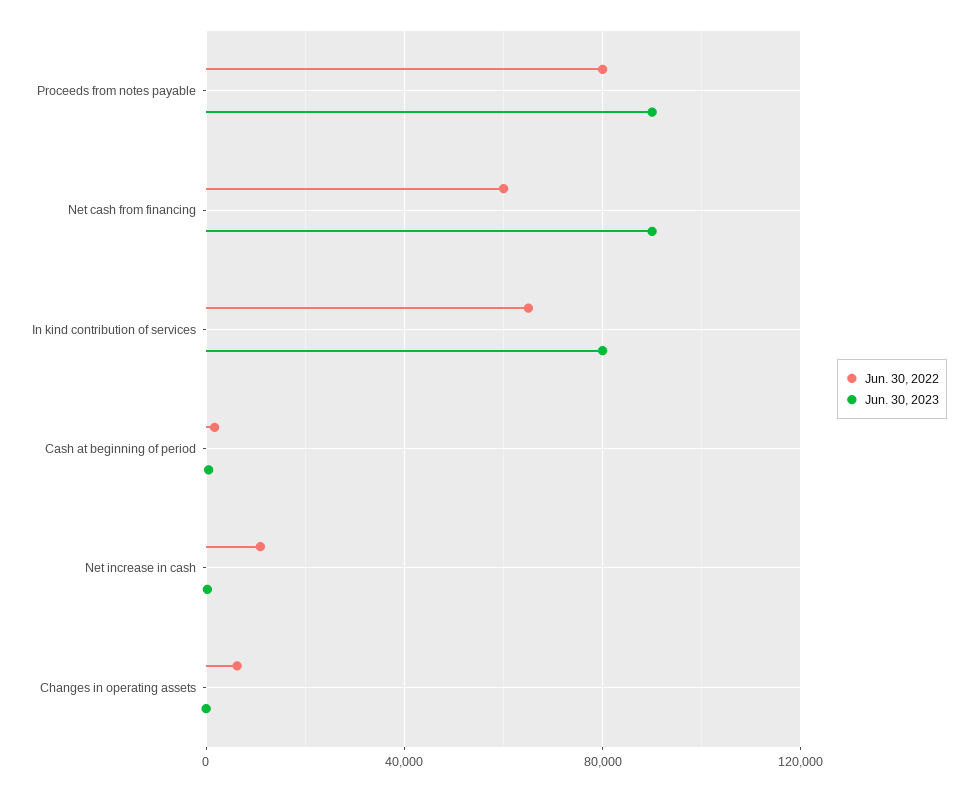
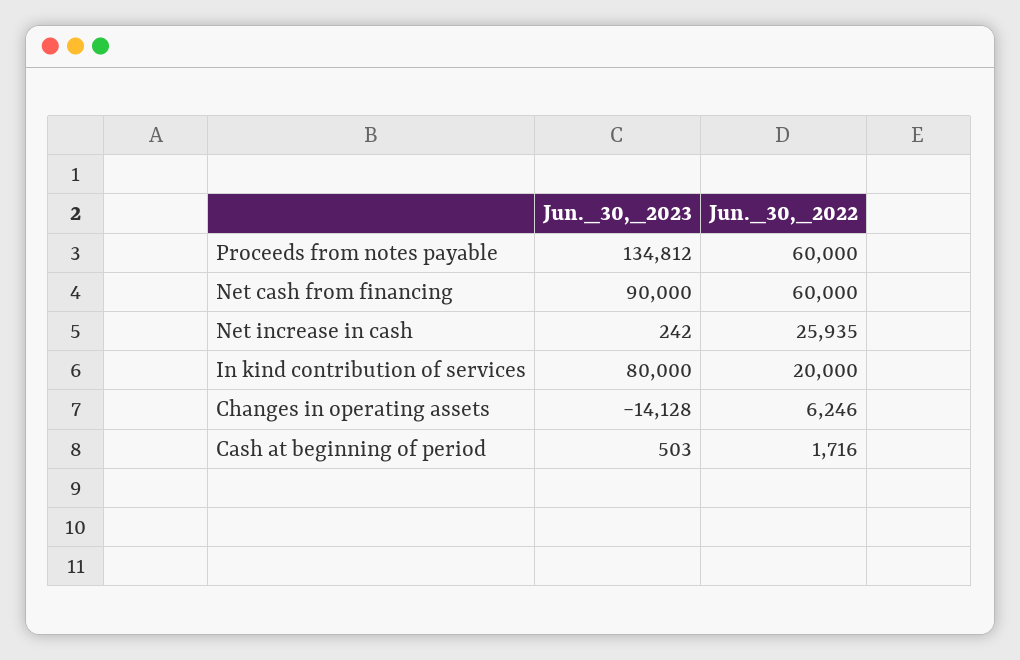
Jun. 30, 2022, Proceeds from notes payable: 80000 -> 60000
Jun. 30, 2023, Proceeds from notes payable: 90000 -> 134812
Jun. 30, 2022, In kind contribution of services: 65000 -> 20000
Jun. 30, 2022, Net increase in cash: 10000 -> 25935
Jun. 30, 2023, Changes in operating assets: 0 -> -14128

